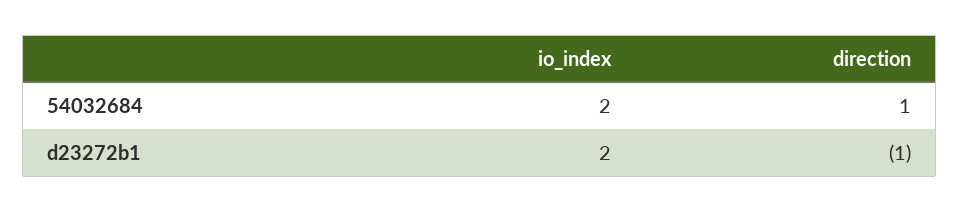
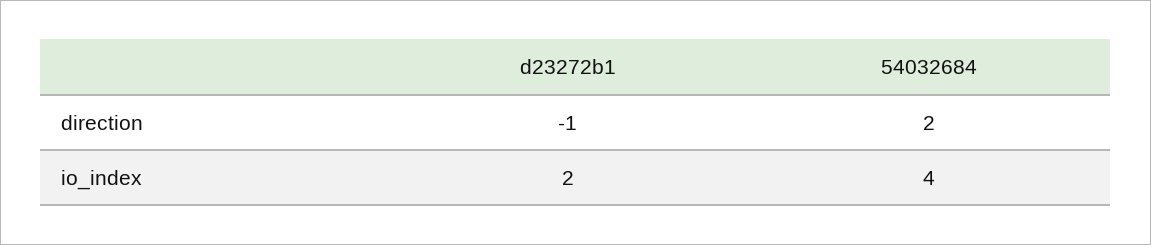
io_index, 54032684: 2 -> 4
direction, 54032684: 1 -> 2

